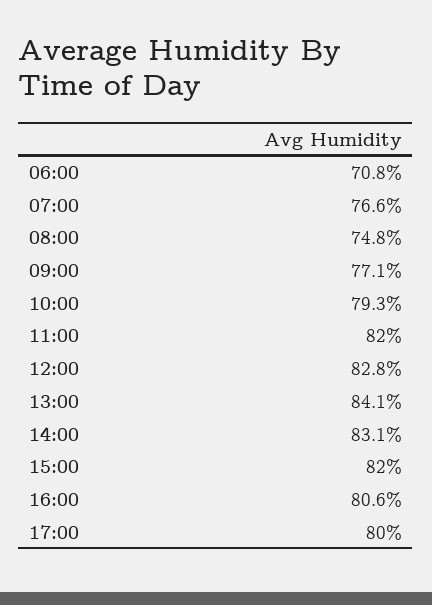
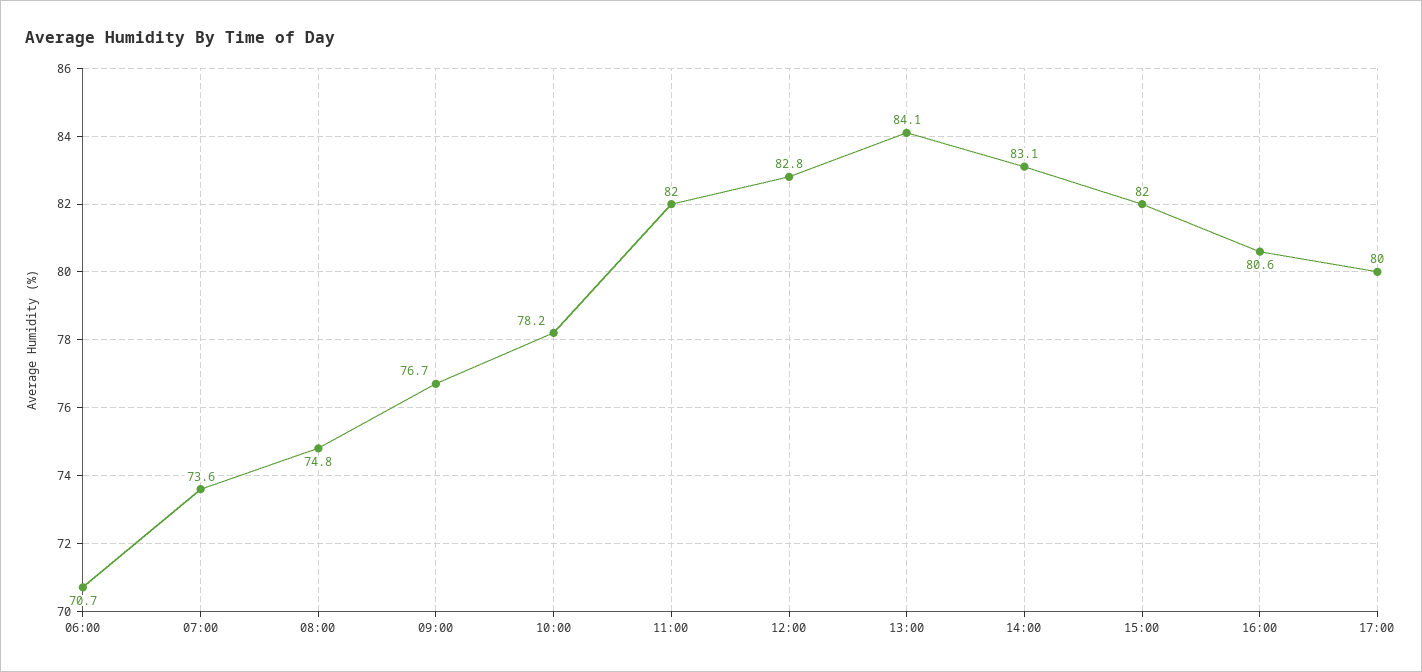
06:00: 70.8 -> 70.7
07:00: 76.6 -> 73.6
09:00: 77.1 -> 76.7
10:00: 79.3 -> 78.2

